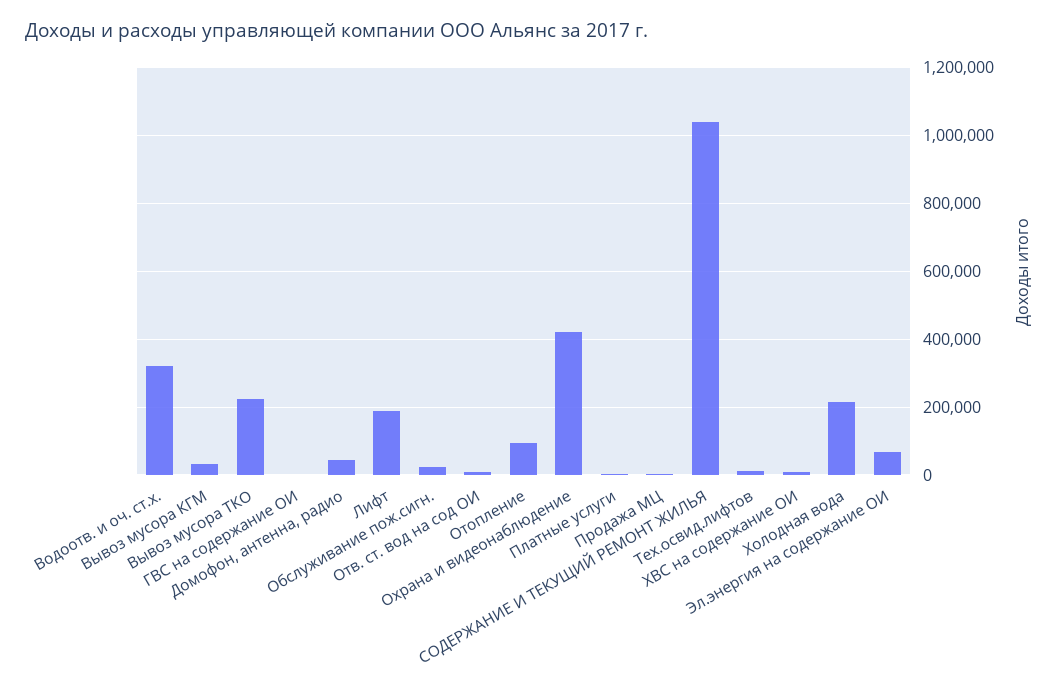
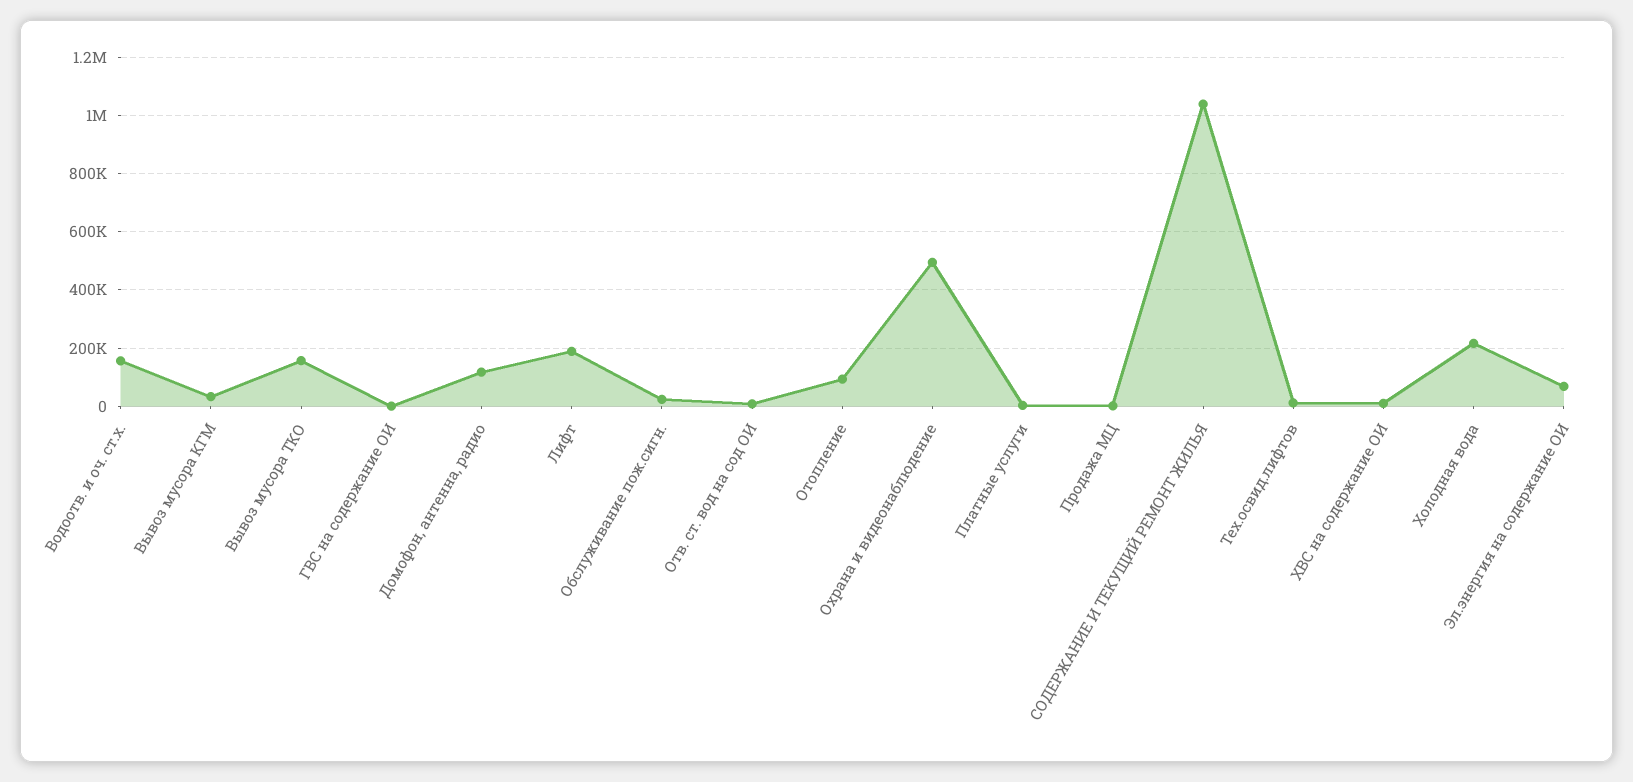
Водоотв. и оч. ст.х.: 320000 -> 150000
Вывоз мусора ТКО: 220000 -> 150000
Домофон, антенна, радио: 40000 -> 125000
Охрана и видеонаблюдение: 420000 -> 500000

